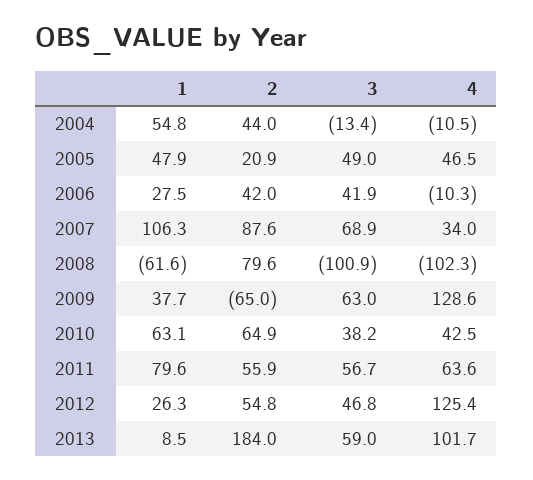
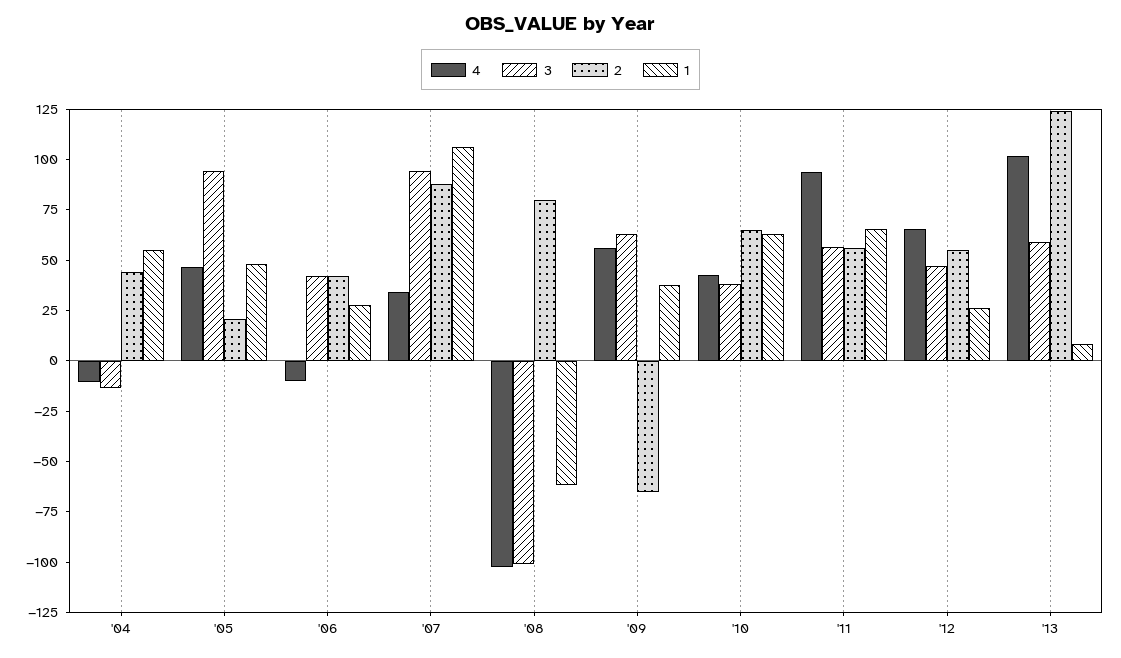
3, 2005: 49 -> 95
3, 2007: 68.9 -> 95
4, 2009: 128.6 -> 55
1, 2011: 79.6 -> 65
4, 2011: 63.6 -> 95
4, 2012: 125.4 -> 65
2, 2013: 184 -> 125

